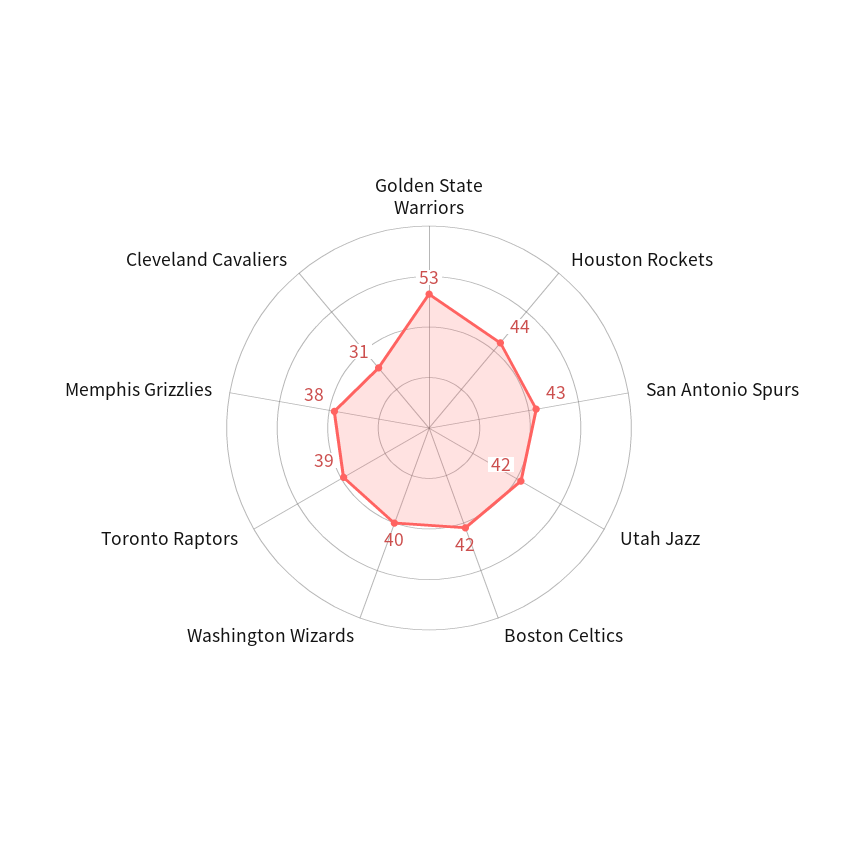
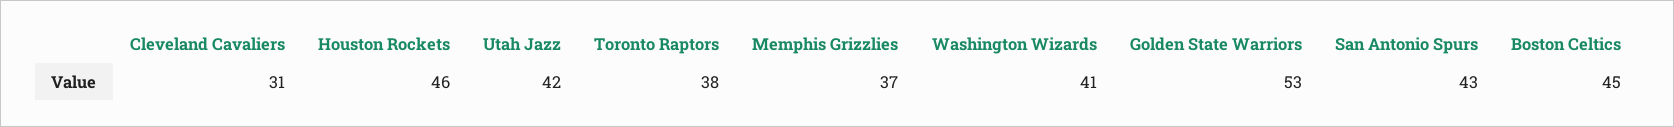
Houston Rockets: 44 -> 46
Boston Celtics: 42 -> 45
Washington Wizards: 40 -> 41
Toronto Raptors: 39 -> 38
Memphis Grizzlies: 38 -> 37

